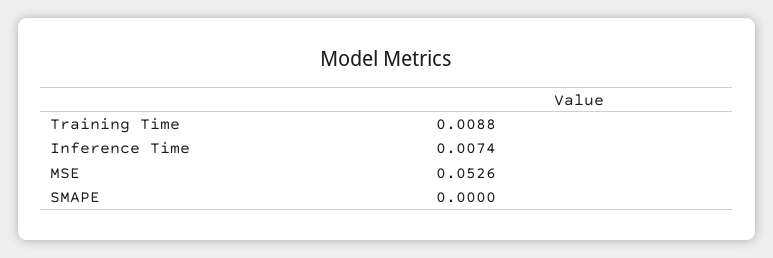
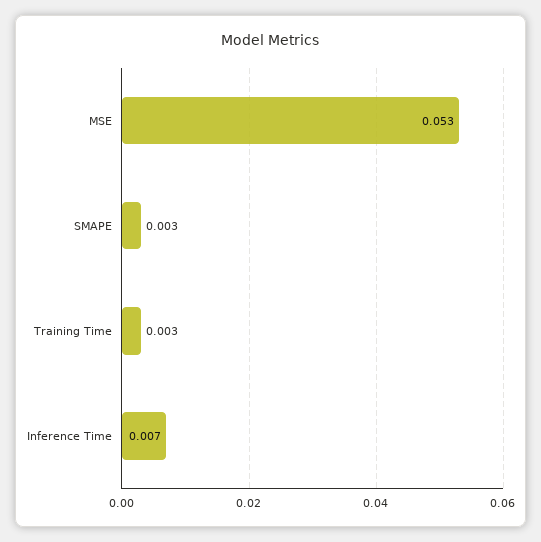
Training Time: 0.0088 -> 0.003
SMAPE: 0 -> 0.003

